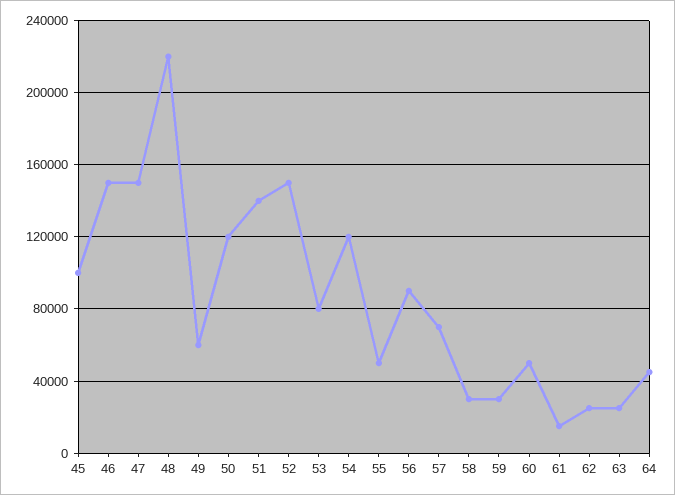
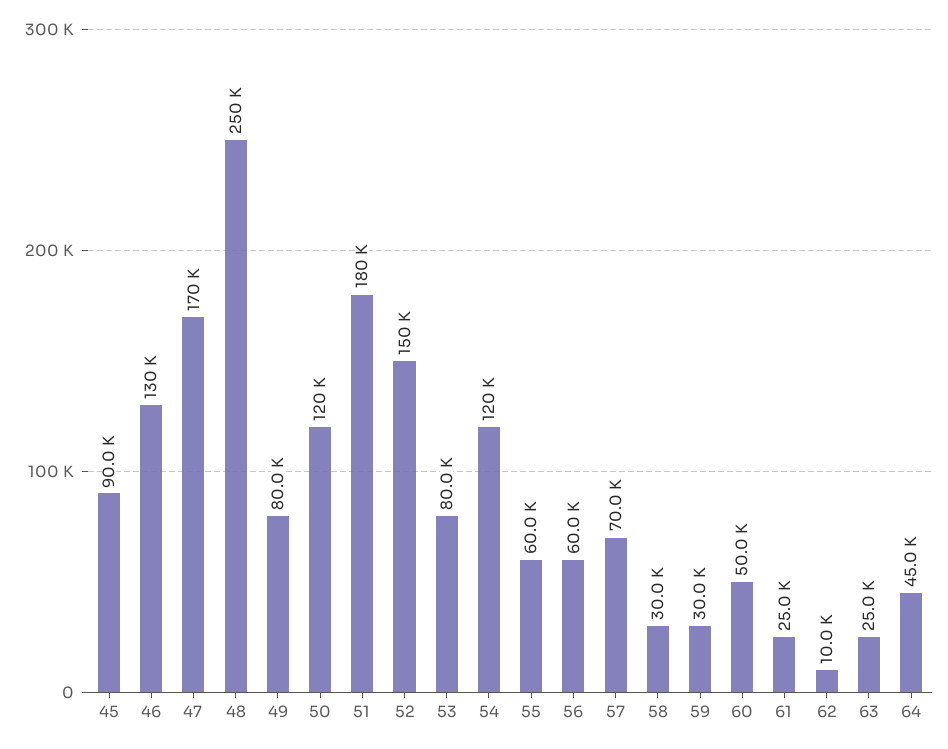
45: 100000 -> 90000
46: 150000 -> 130000
47: 150000 -> 170000
48: 220000 -> 250000
49: 60000 -> 80000
51: 140000 -> 180000
55: 50000 -> 60000
56: 90000 -> 60000
61: 15000 -> 25000
62: 25000 -> 10000

